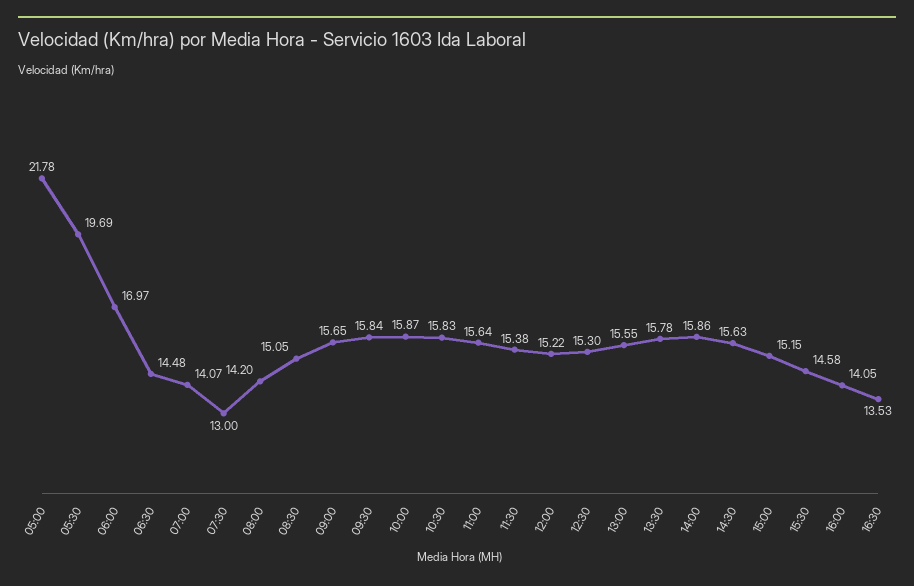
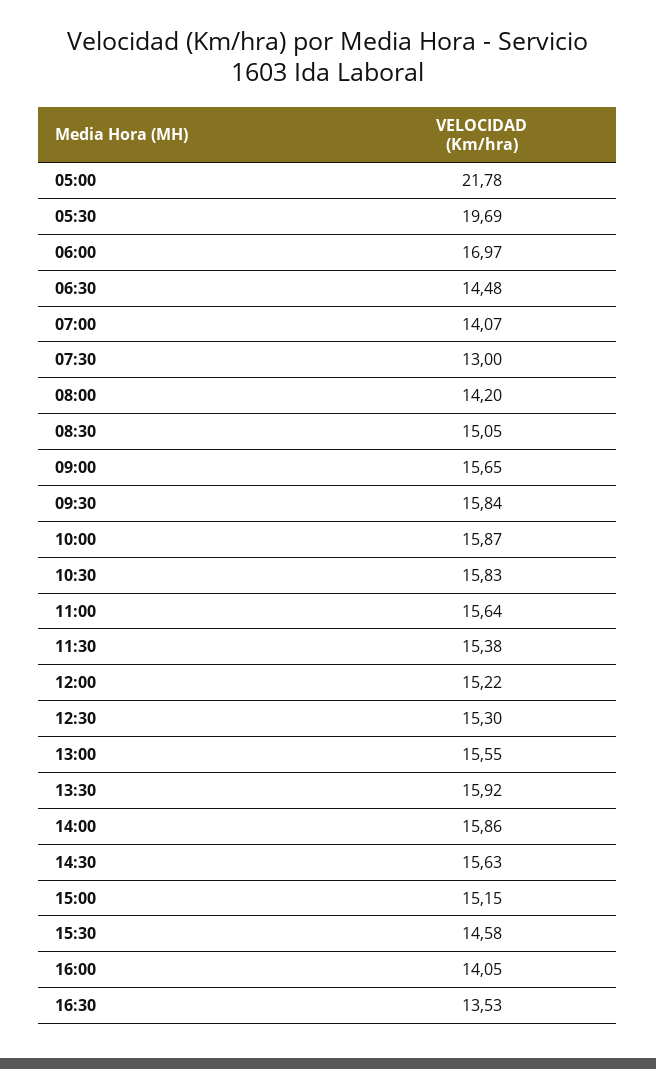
13:30: 15.78 -> 15.92

